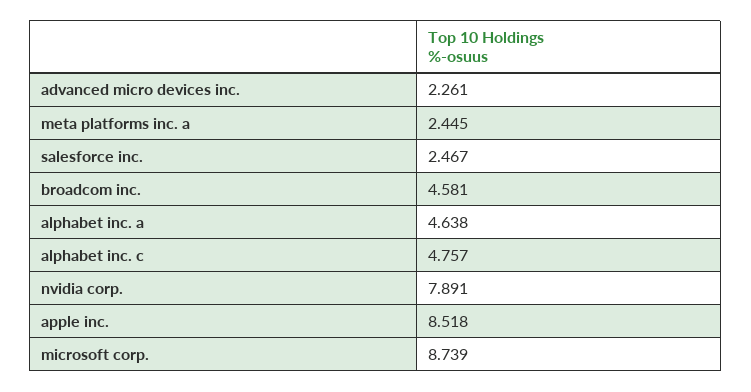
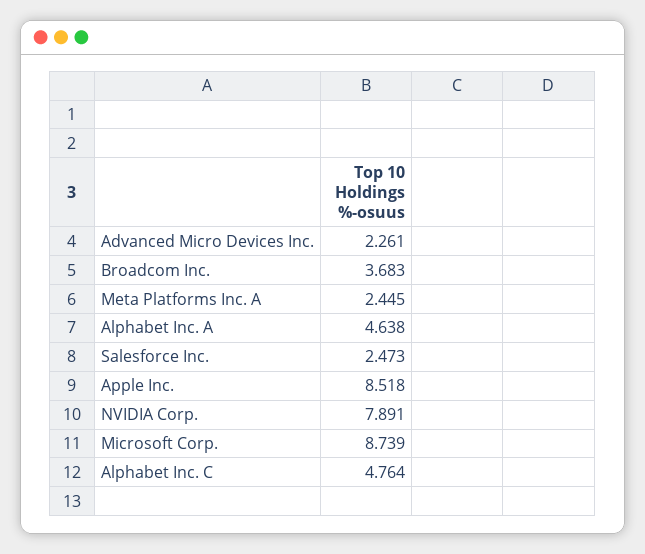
salesforce inc.: 2.467 -> 2.473
broadcom inc.: 4.581 -> 3.683
alphabet inc. c: 4.757 -> 4.764

